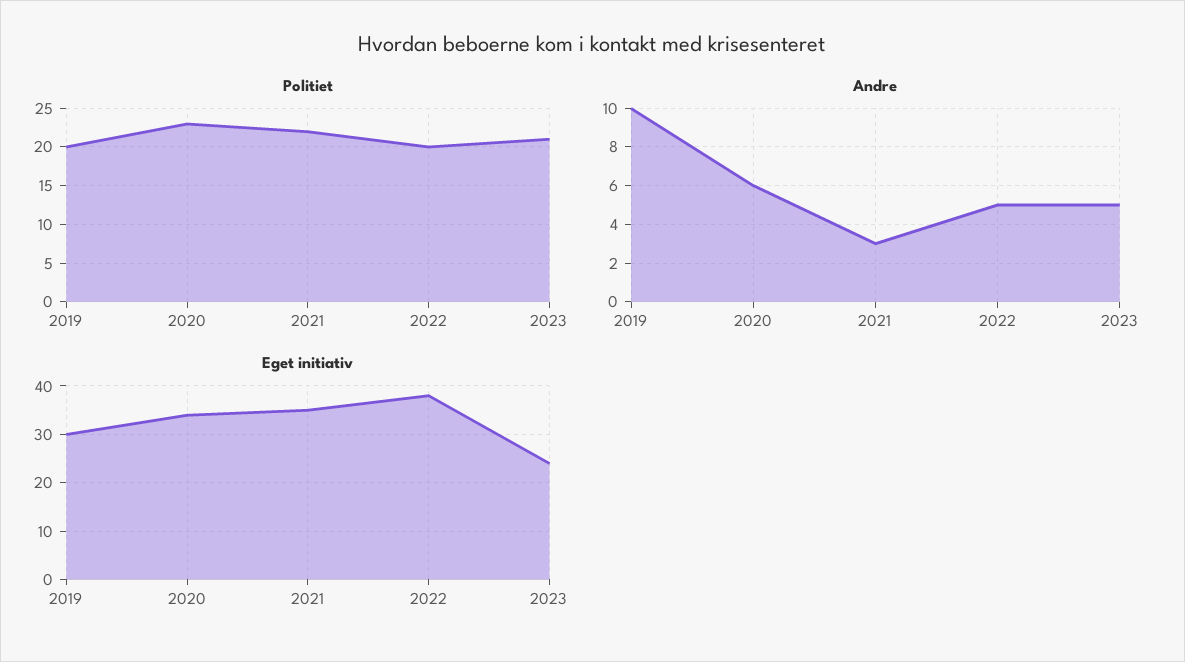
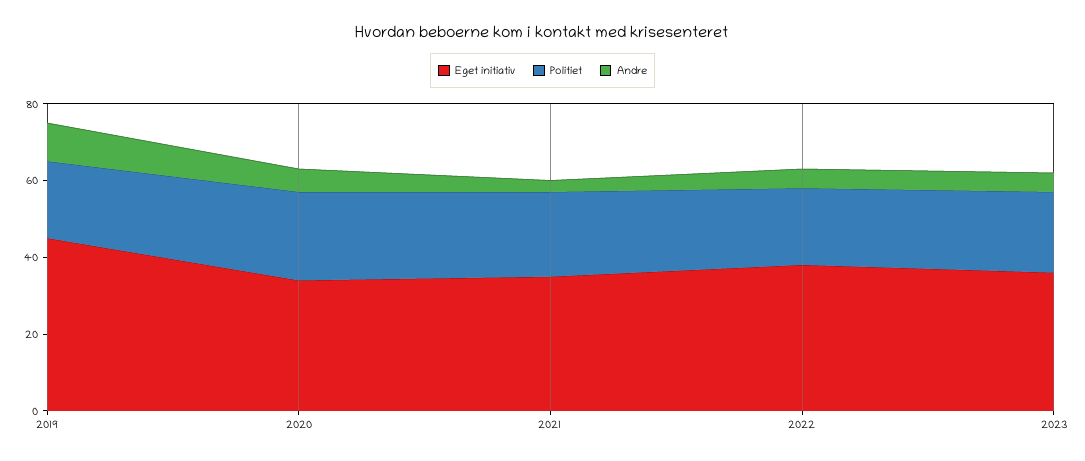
Eget initiativ, 2019: 30 -> 45
Eget initiativ, 2023: 25 -> 35

